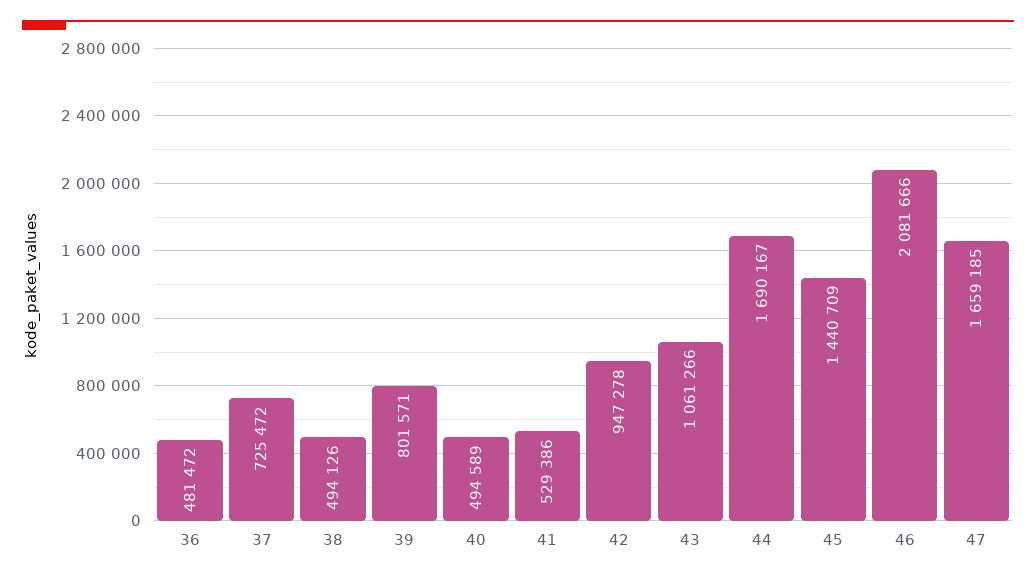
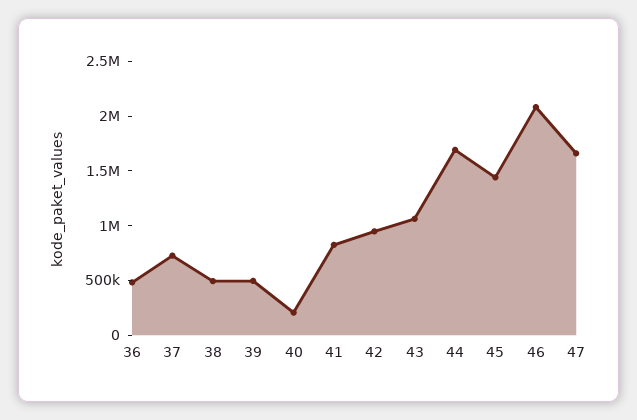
39: 801571 -> 500000
40: 494589 -> 200000
41: 529386 -> 800000

